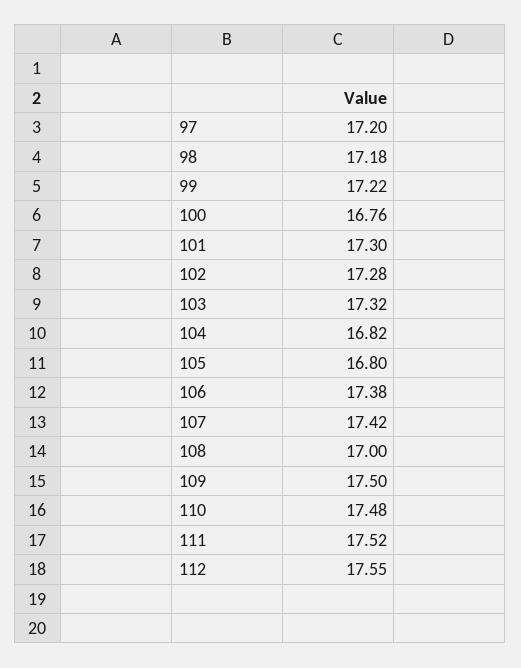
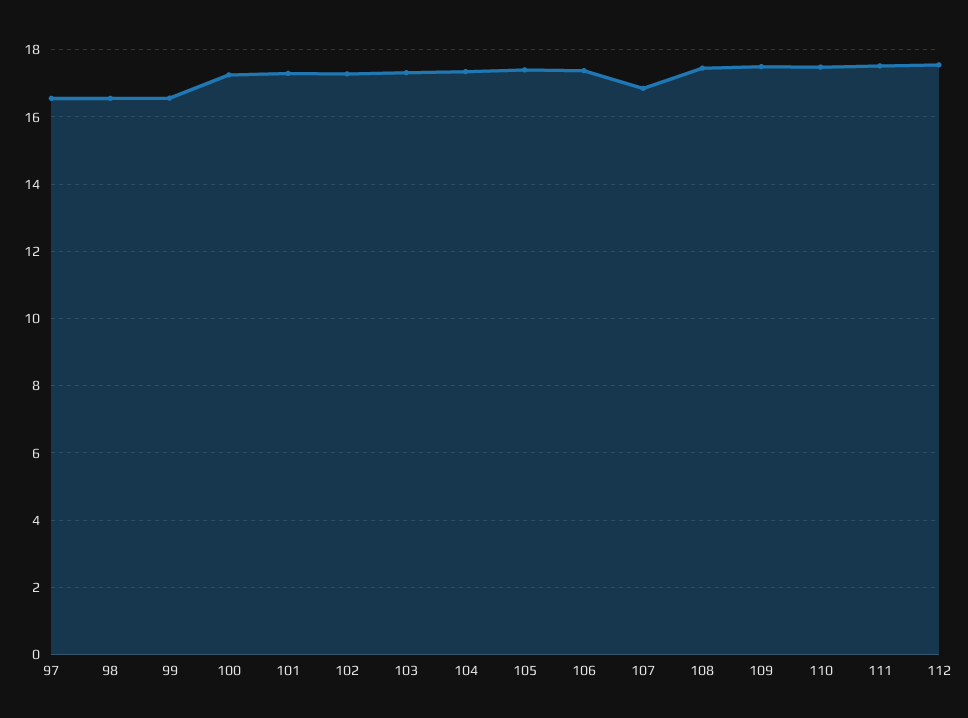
97: 17.2 -> 16.6
98: 17.18 -> 16.6
99: 17.22 -> 16.6
100: 16.76 -> 17.2
104: 16.82 -> 17.4
105: 16.8 -> 17.4
107: 17.42 -> 16.8
108: 17 -> 17.4

